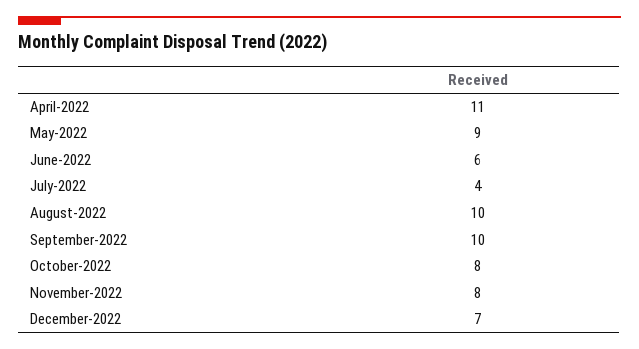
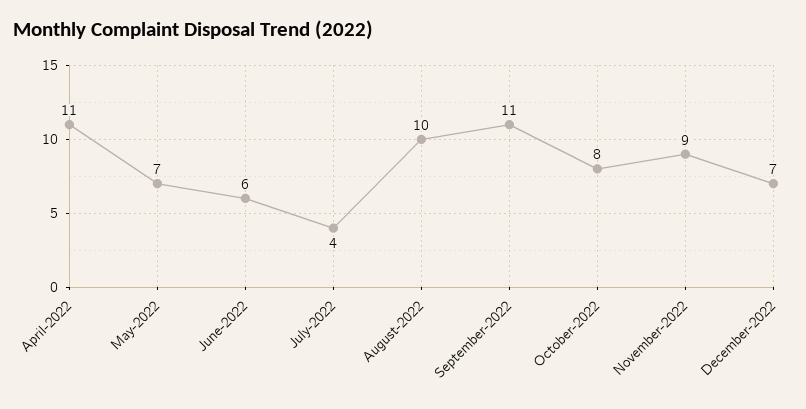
May-2022: 9 -> 7
September-2022: 10 -> 11
November-2022: 8 -> 9

